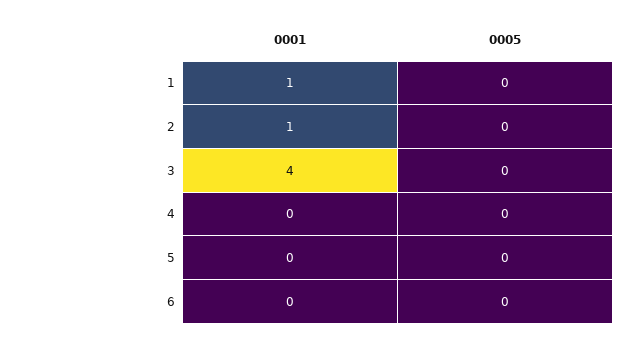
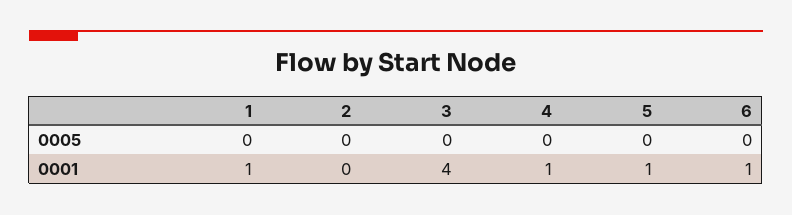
0001, 2: 1 -> 0
0001, 4: 0 -> 1
0001, 5: 0 -> 1
0001, 6: 0 -> 1

